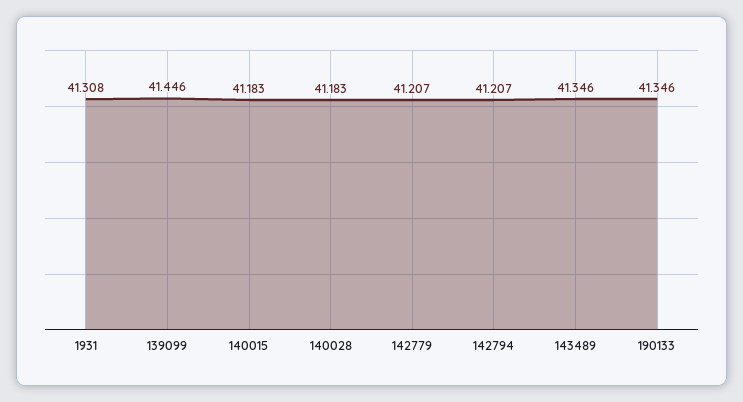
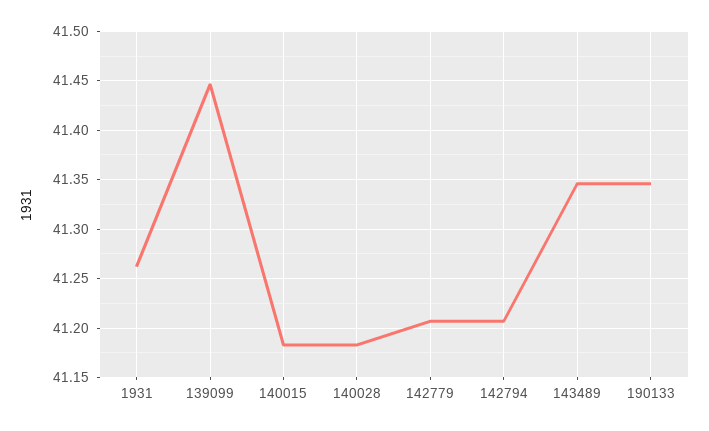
1931: 41.308 -> 41.26

